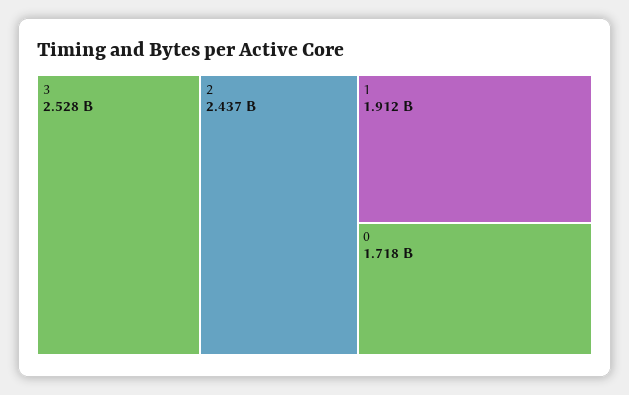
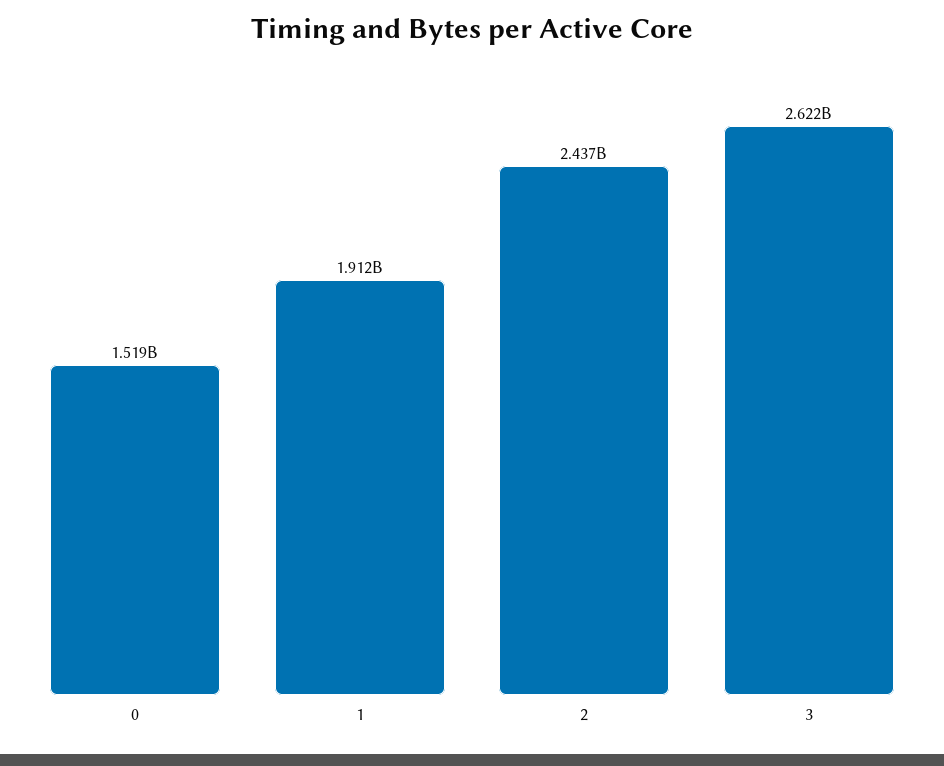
3: 2528000000 -> 2622000000
0: 1718000000 -> 1519000000

